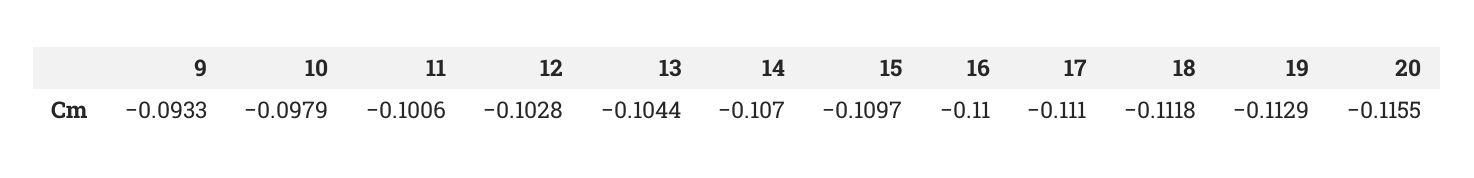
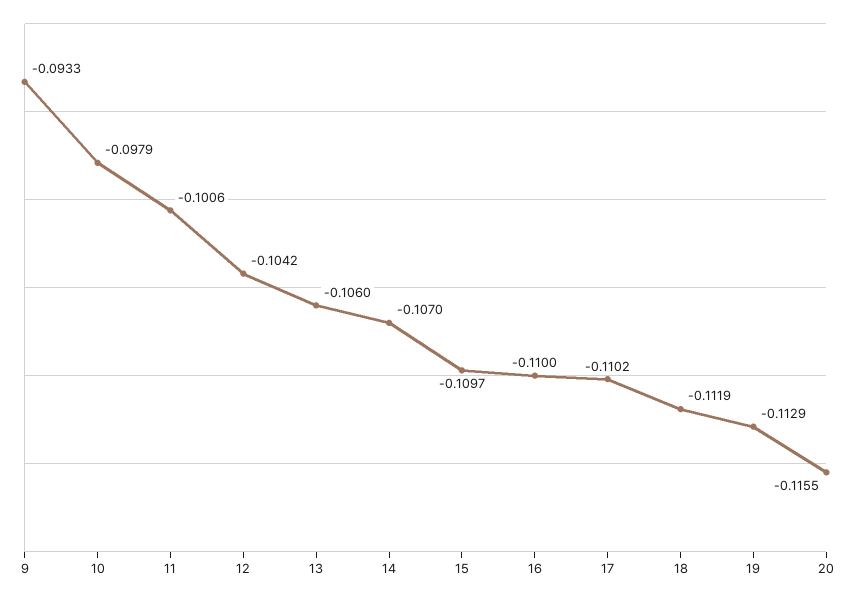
12: -0.1028 -> -0.1042
13: -0.1044 -> -0.106
17: -0.111 -> -0.1102
18: -0.1118 -> -0.1119

